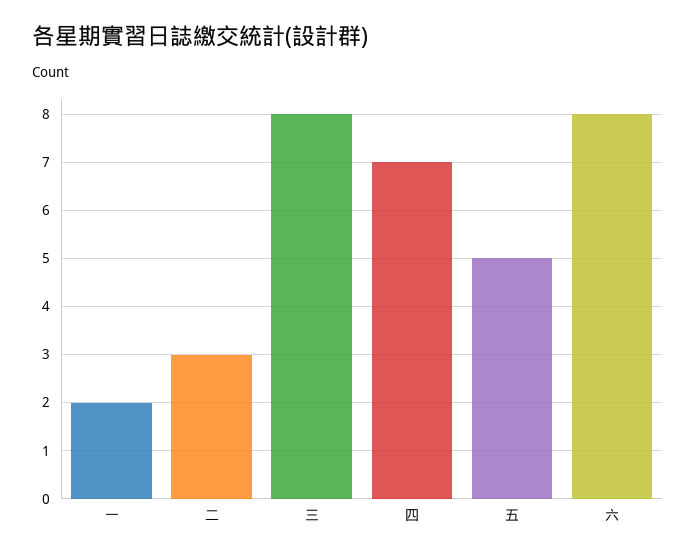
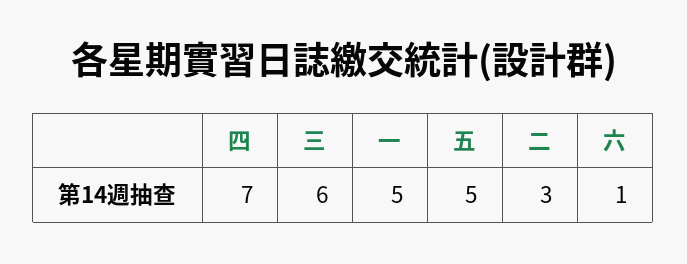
一: 2 -> 5
三: 8 -> 6
六: 8 -> 1

